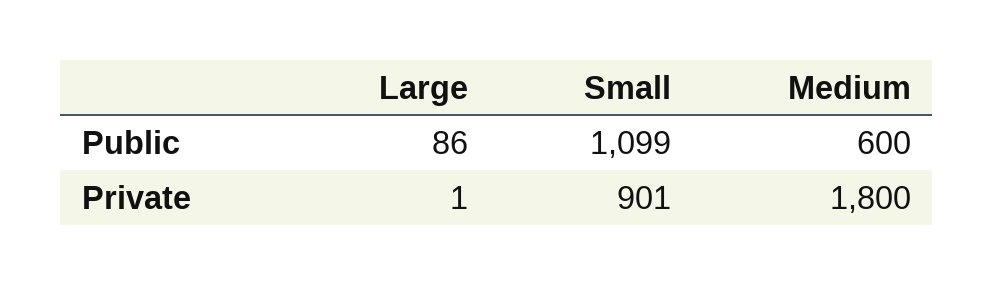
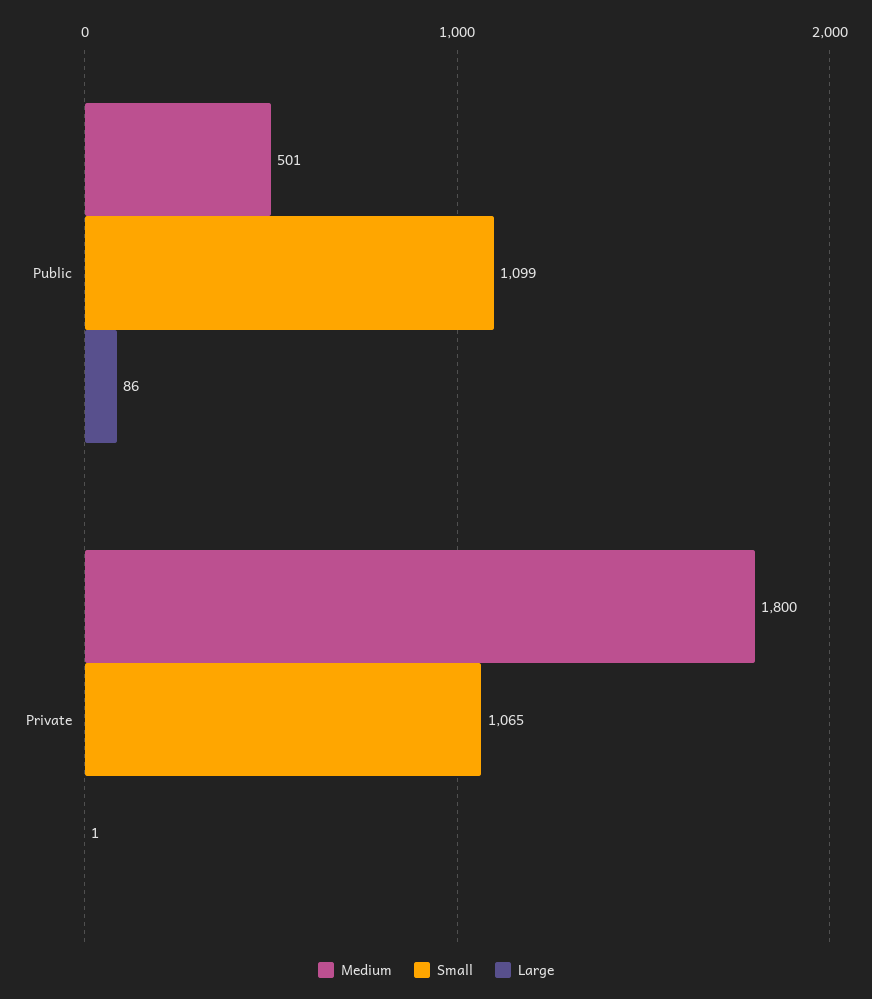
Medium, Public: 600 -> 501
Small, Private: 901 -> 1065

